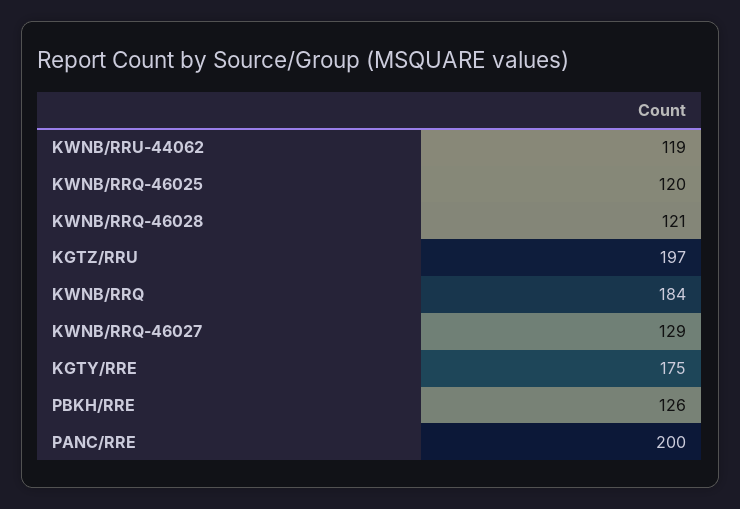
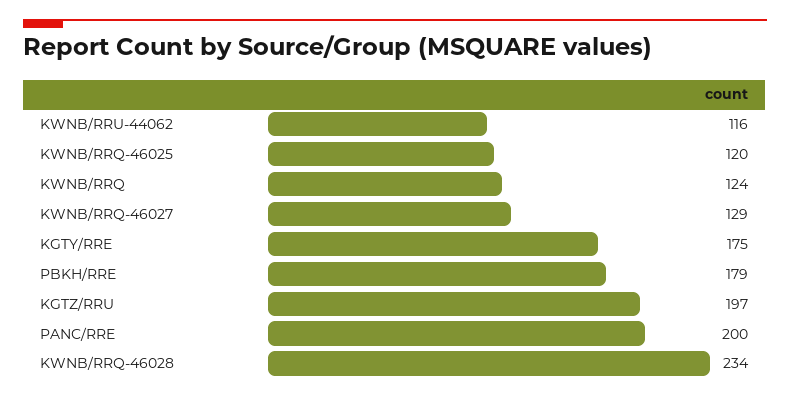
KWNB/RRU-44062: 119 -> 116
KWNB/RRQ-46028: 121 -> 234
KWNB/RRQ: 184 -> 124
PBKH/RRE: 126 -> 179

